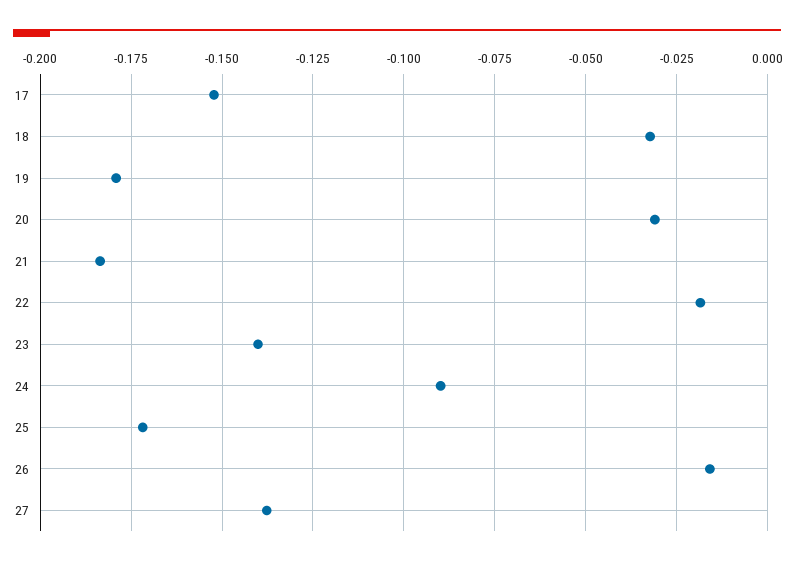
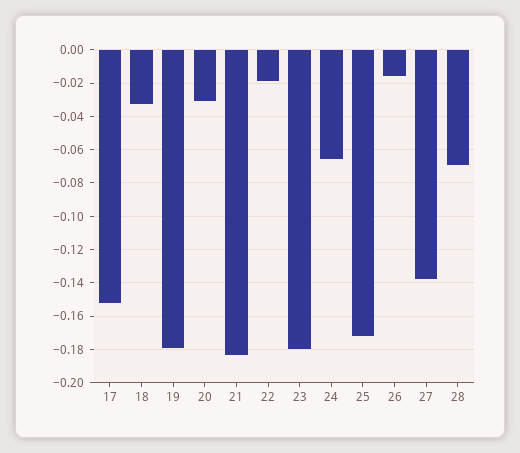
23: -0.14 -> -0.18
24: -0.09 -> -0.065
28: none -> -0.07

